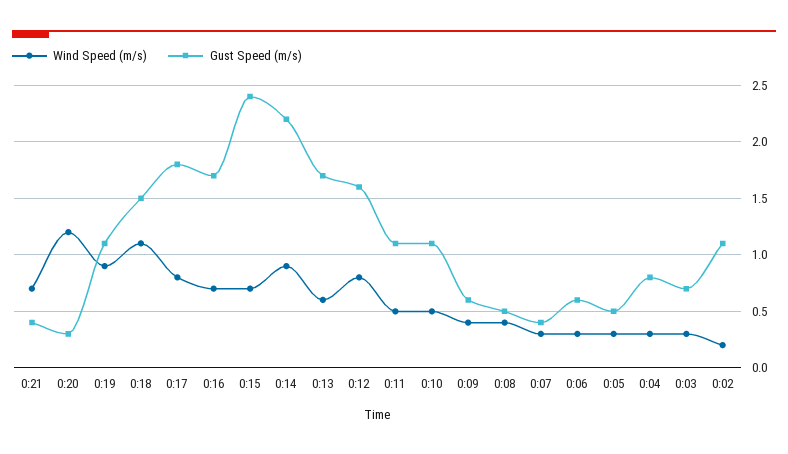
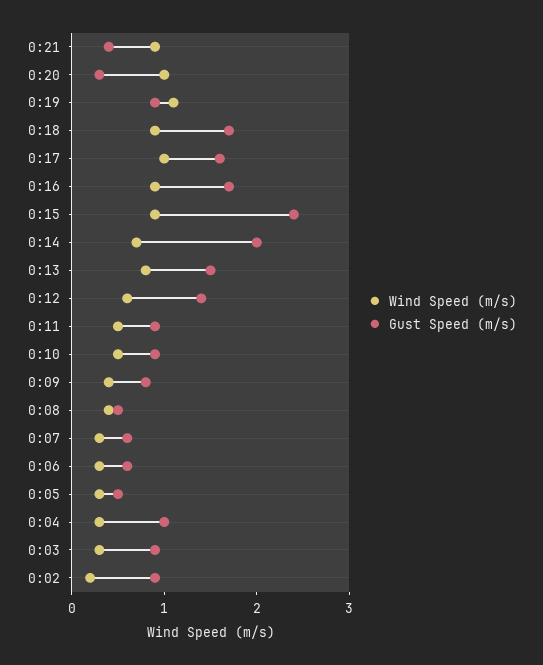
Wind Speed (m/s), 0:21: 0.7 -> 0.9
Wind Speed (m/s), 0:20: 1.2 -> 1
Wind Speed (m/s), 0:19: 0.9 -> 1.1
Gust Speed (m/s), 0:19: 1.1 -> 0.9
Wind Speed (m/s), 0:18: 1.1 -> 0.9
Gust Speed (m/s), 0:18: 1.5 -> 1.7
Wind Speed (m/s), 0:17: 0.8 -> 1
Gust Speed (m/s), 0:17: 1.8 -> 1.6
Wind Speed (m/s), 0:16: 0.7 -> 0.9
Wind Speed (m/s), 0:15: 0.7 -> 0.9
Wind Speed (m/s), 0:14: 0.9 -> 0.7
Gust Speed (m/s), 0:14: 2.2 -> 2
Wind Speed (m/s), 0:13: 0.6 -> 0.8
Gust Speed (m/s), 0:13: 1.7 -> 1.5
Wind Speed (m/s), 0:12: 0.8 -> 0.6
Gust Speed (m/s), 0:12: 1.6 -> 1.4
Gust Speed (m/s), 0:11: 1.1 -> 0.9
Gust Speed (m/s), 0:10: 1.1 -> 0.9
Gust Speed (m/s), 0:09: 0.6 -> 0.8
Gust Speed (m/s), 0:07: 0.4 -> 0.6
Gust Speed (m/s), 0:04: 0.8 -> 1
Gust Speed (m/s), 0:03: 0.7 -> 0.9
Gust Speed (m/s), 0:02: 1.1 -> 0.9

